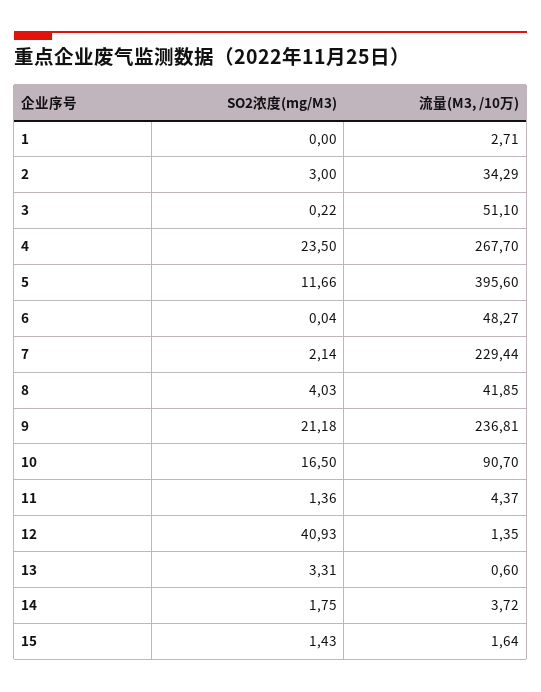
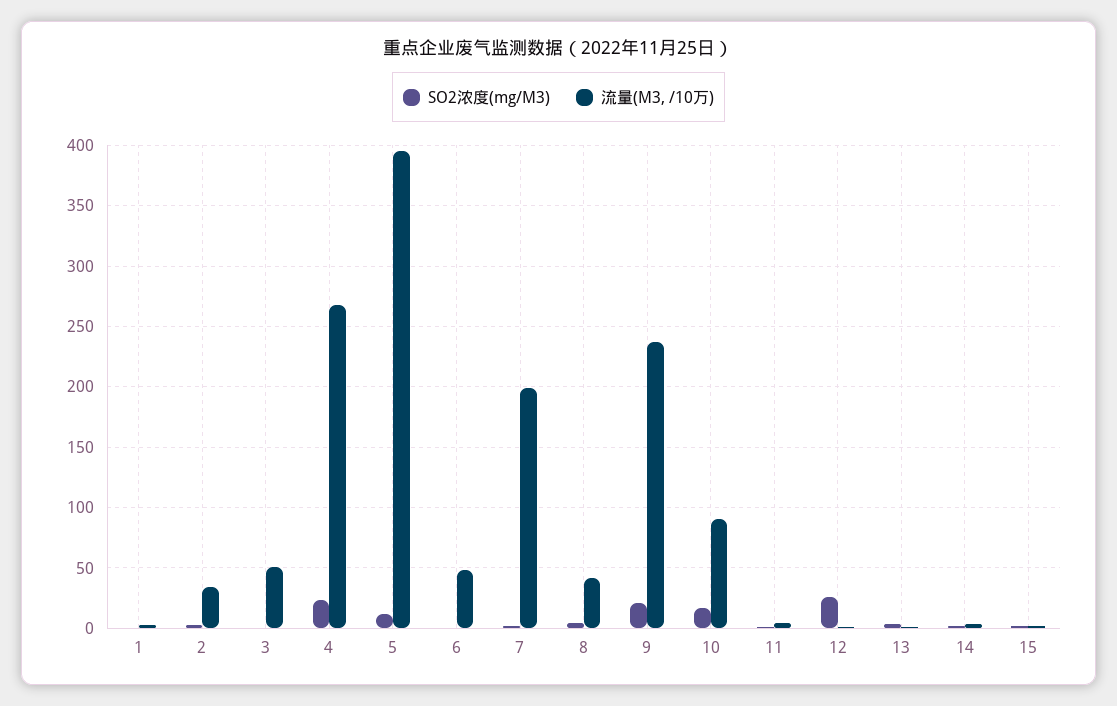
流量(M3, /10万), 7: 229.44 -> 200
SO2浓度(mg/M3), 12: 40.93 -> 25

